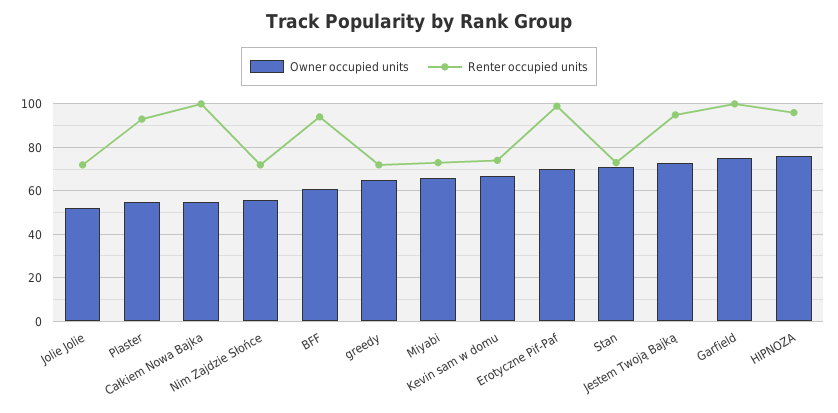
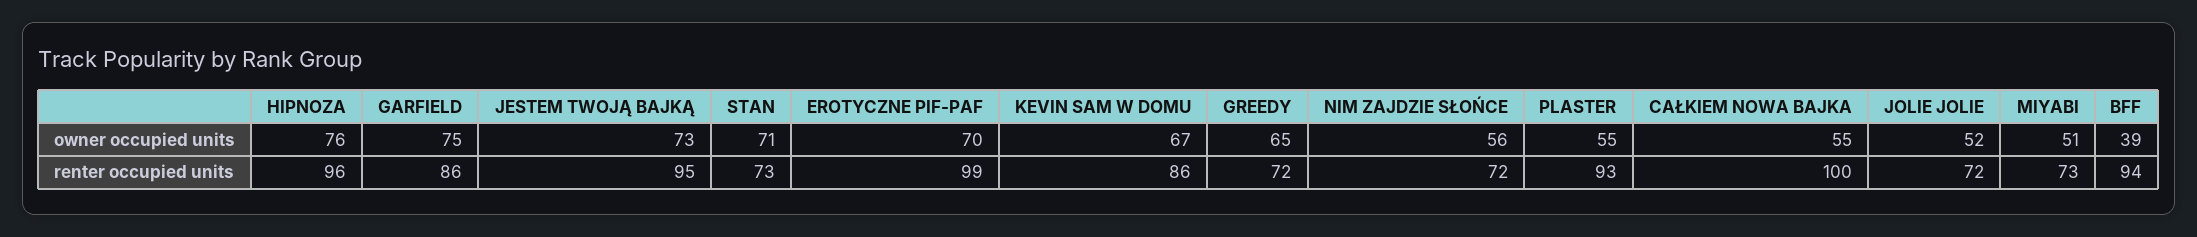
Owner occupied units, BFF: 60 -> 39
Owner occupied units, Miyabi: 65 -> 51
Renter occupied units, Kevin sam w domu: 75 -> 86
Renter occupied units, Garfield: 100 -> 86

